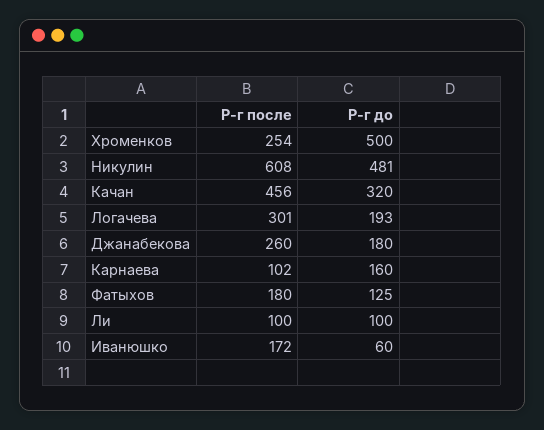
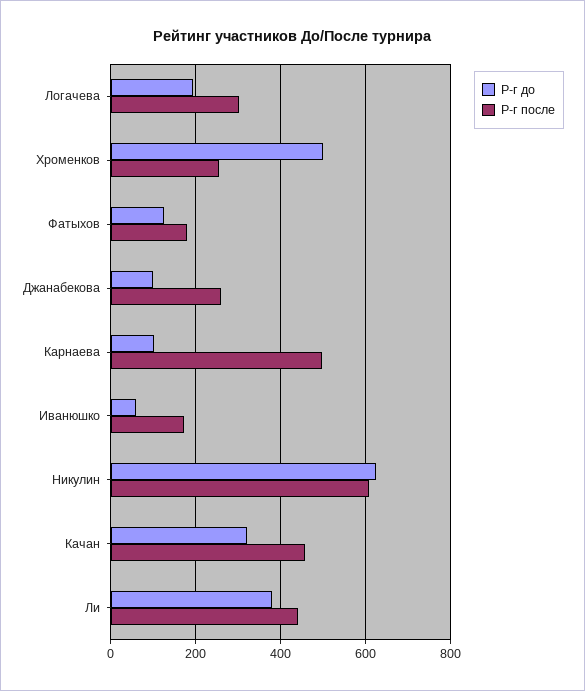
Р-г до, Никулин: 481 -> 620
Р-г до, Джанабекова: 180 -> 100
Р-г после, Карнаева: 102 -> 500
Р-г до, Карнаева: 160 -> 100
Р-г после, Ли: 100 -> 440
Р-г до, Ли: 100 -> 380

